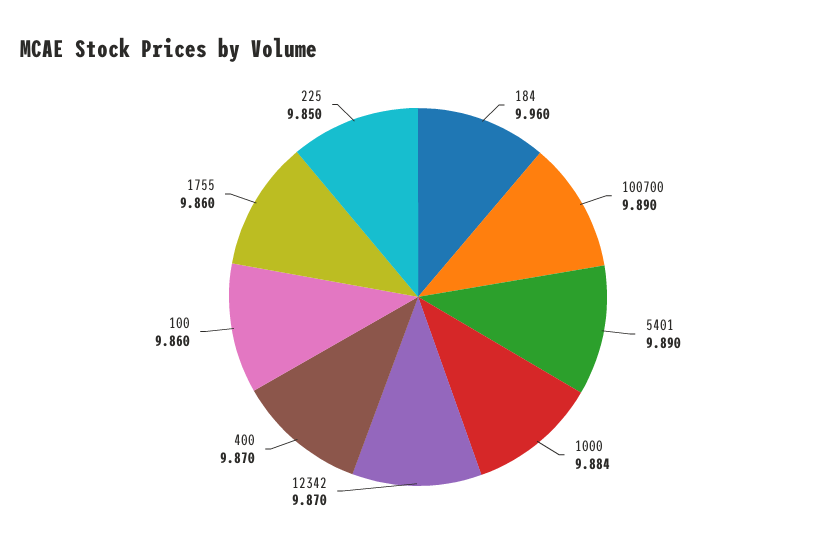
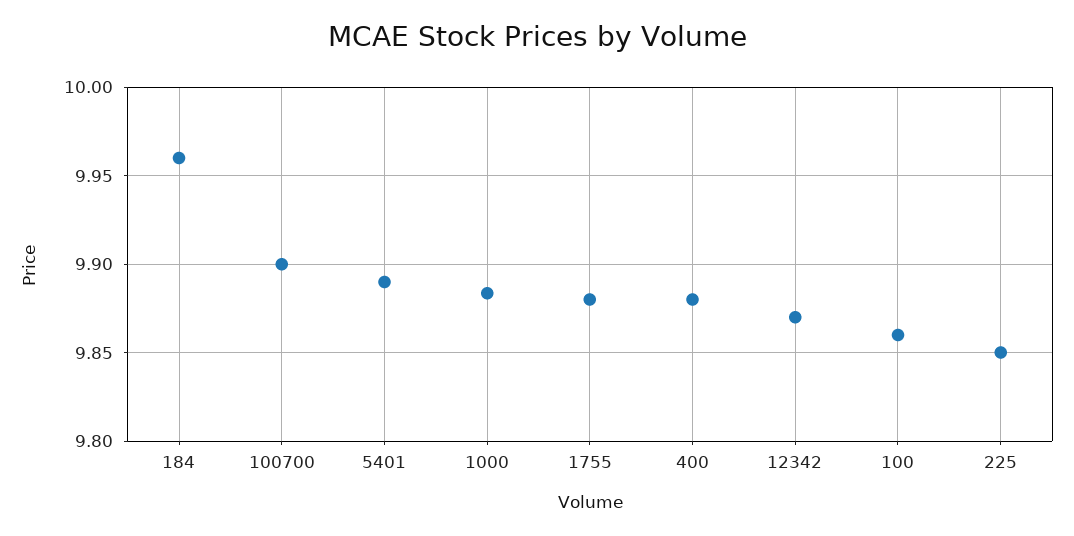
100700: 9.89 -> 9.9
400: 9.87 -> 9.88
1755: 9.86 -> 9.88

